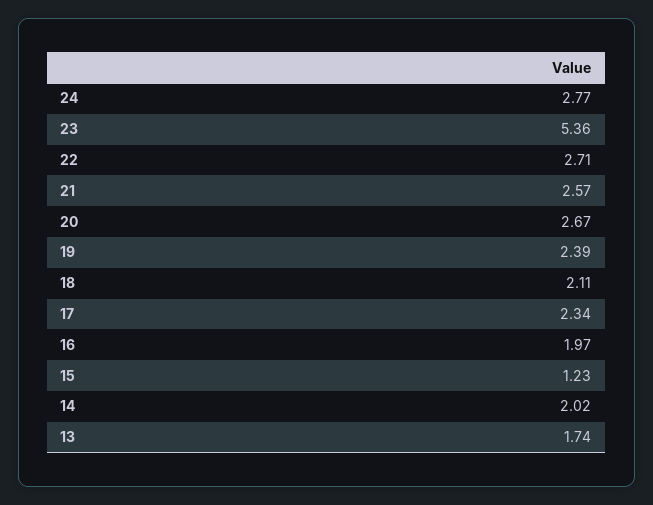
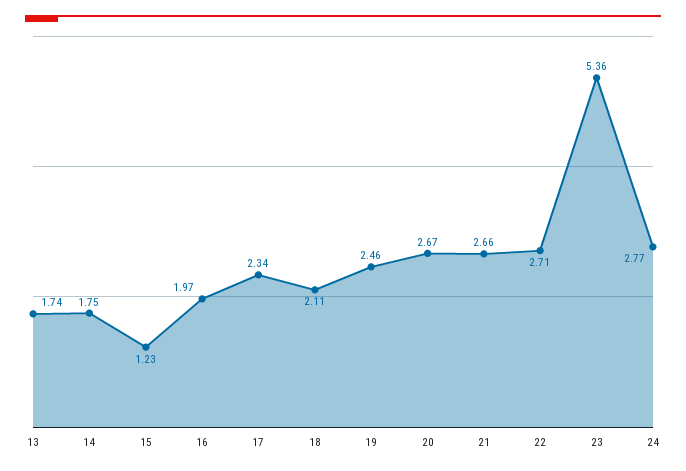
21: 2.57 -> 2.66
19: 2.39 -> 2.46
14: 2.02 -> 1.75

